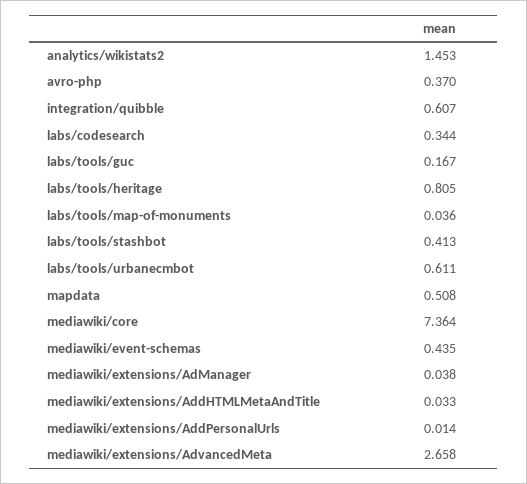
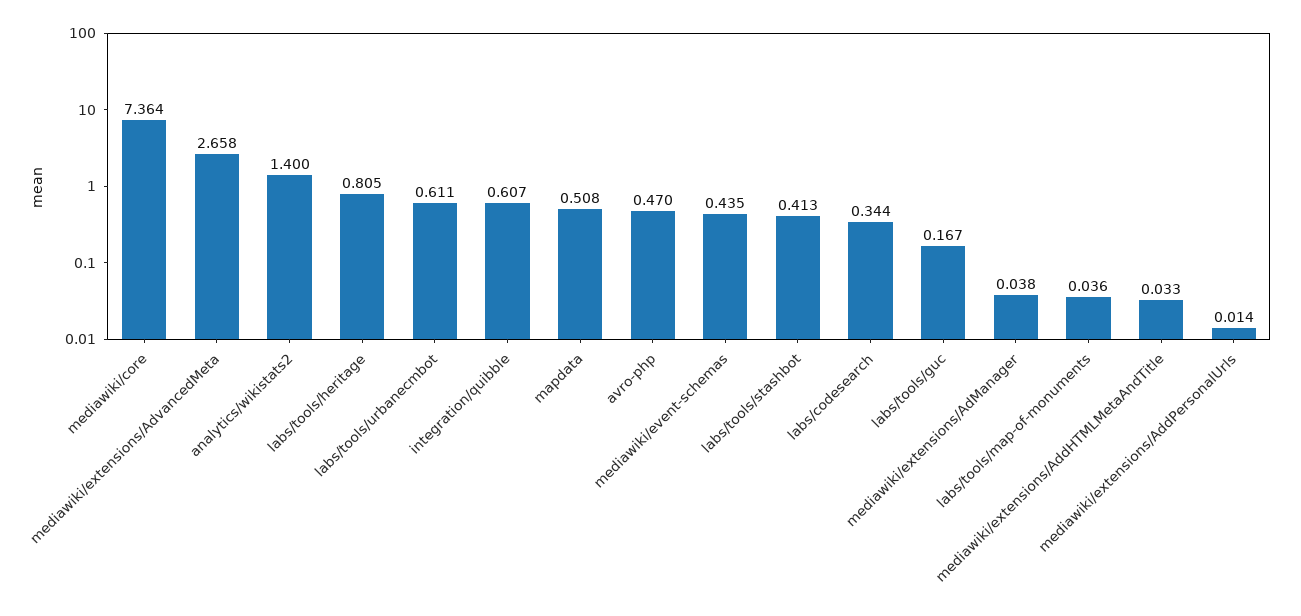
analytics/wikistats2: 1.453 -> 1.4
avro-php: 0.37 -> 0.47

